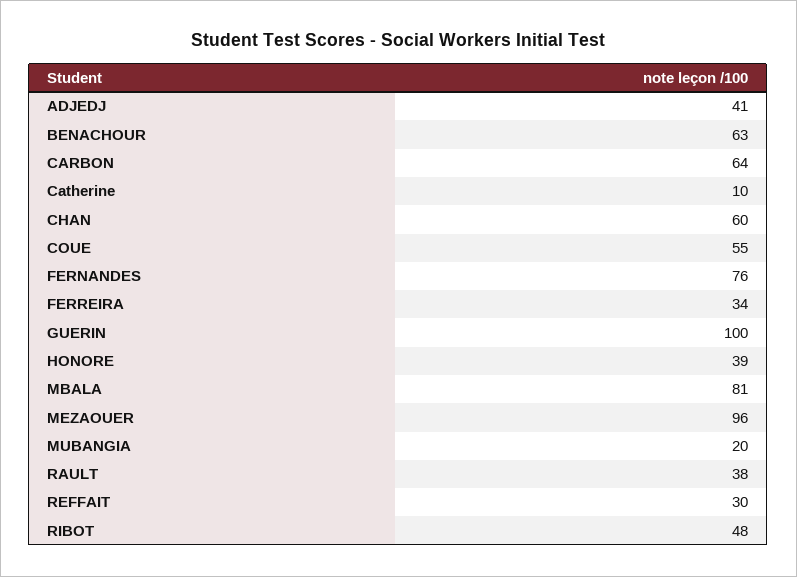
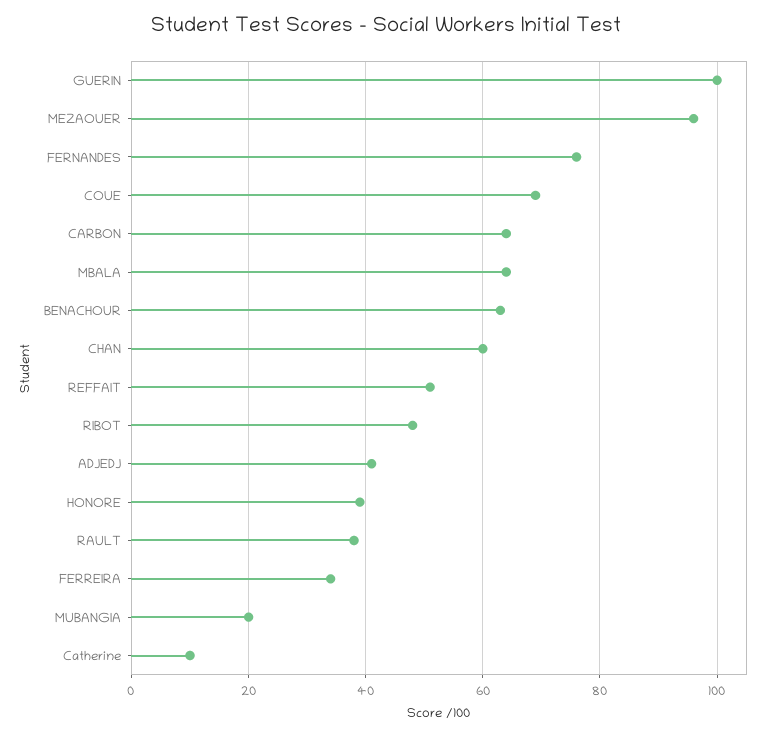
COUE: 55 -> 70
MBALA: 81 -> 65
REFFAIT: 30 -> 50

